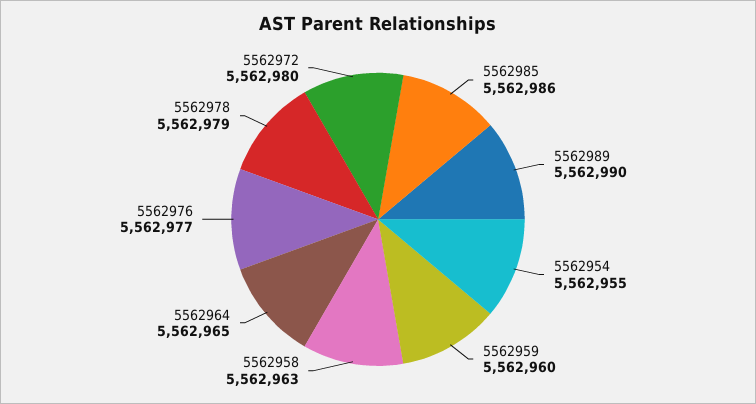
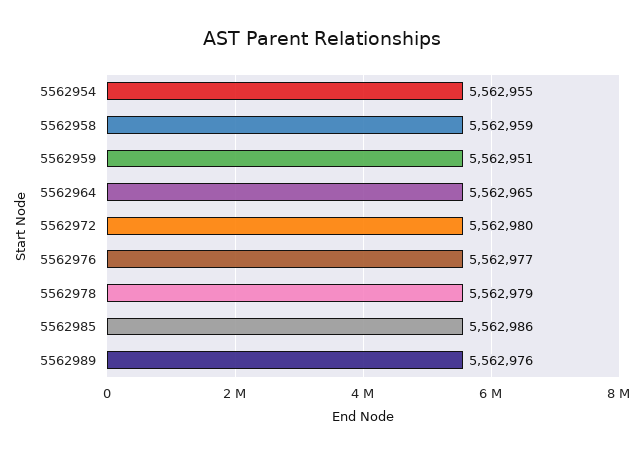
5562989: 5562990 -> 5562976
5562959: 5562960 -> 5562951
5562958: 5562963 -> 5562959

